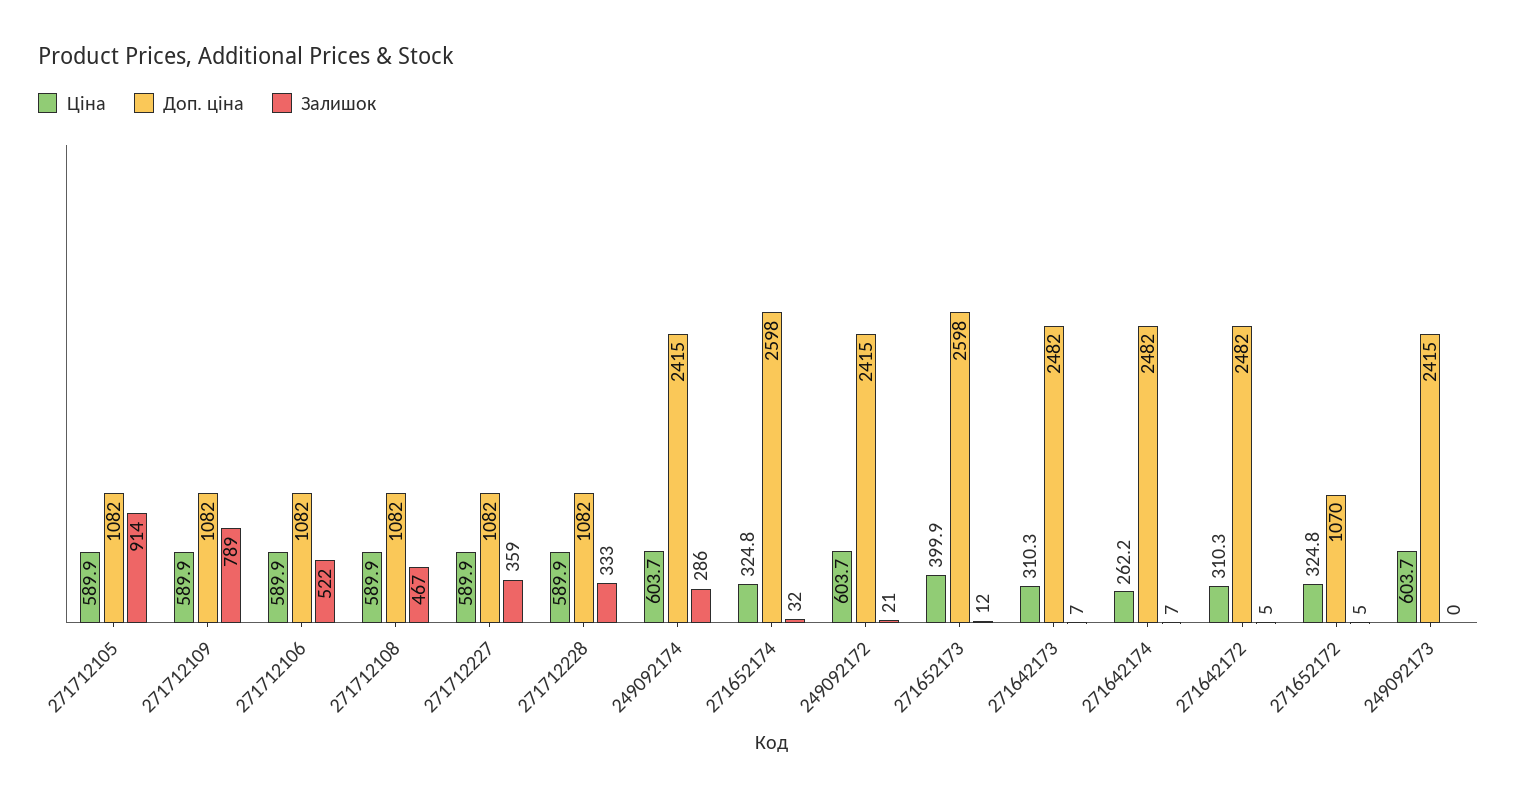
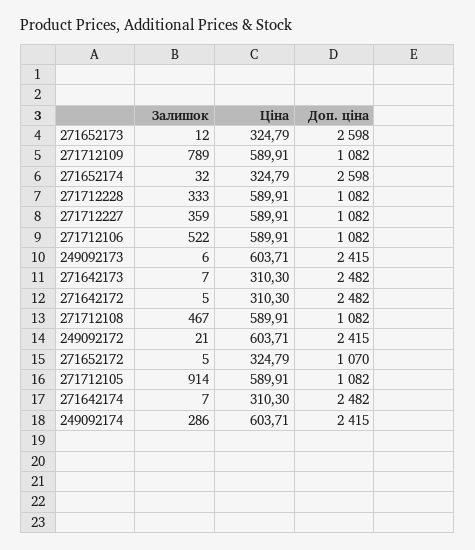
Ціна, 271652173: 399.9 -> 324.79
Ціна, 271642174: 262.2 -> 310.3
Залишок, 249092173: 0 -> 6

